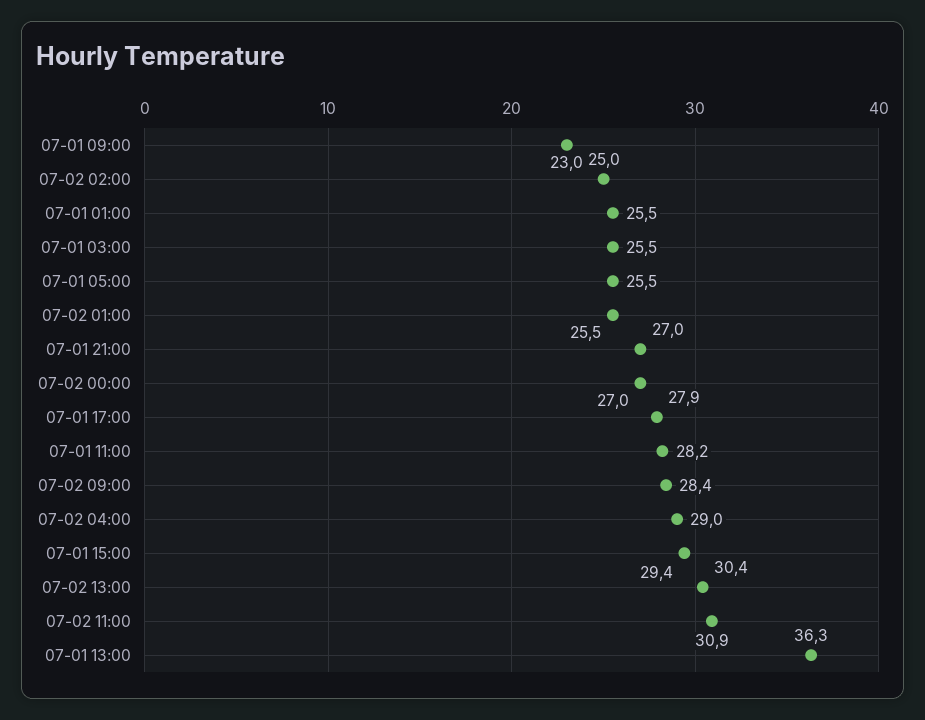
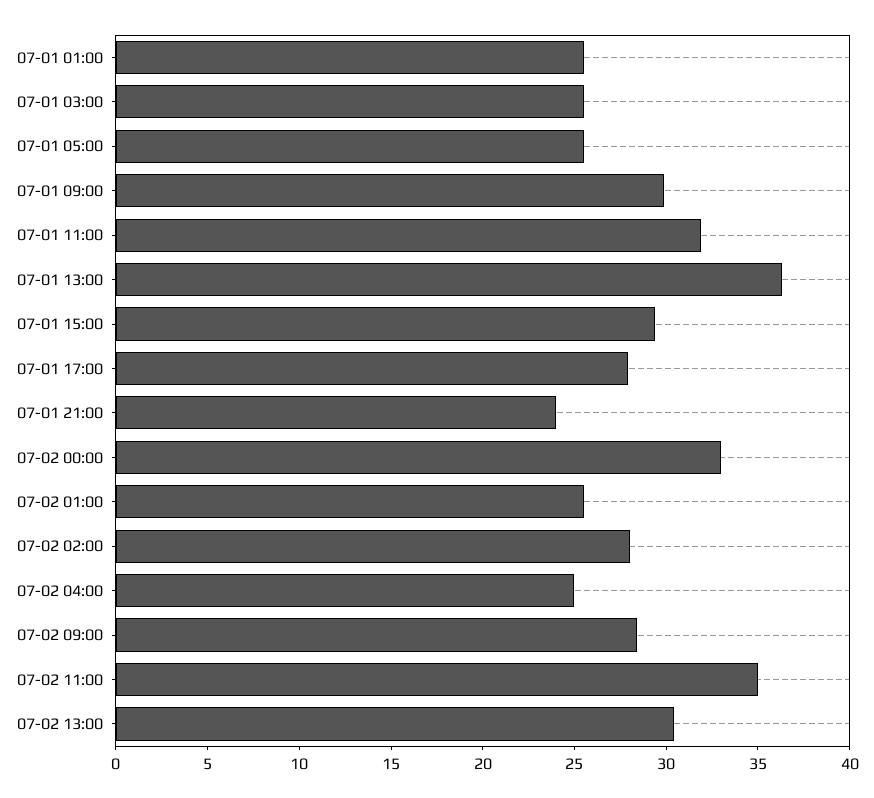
07-01 09:00: 23 -> 30
07-02 02:00: 25 -> 28
07-01 21:00: 27 -> 24
07-02 00:00: 27 -> 33
07-01 11:00: 28.2 -> 32
07-02 04:00: 29 -> 25
07-02 11:00: 30.9 -> 35

